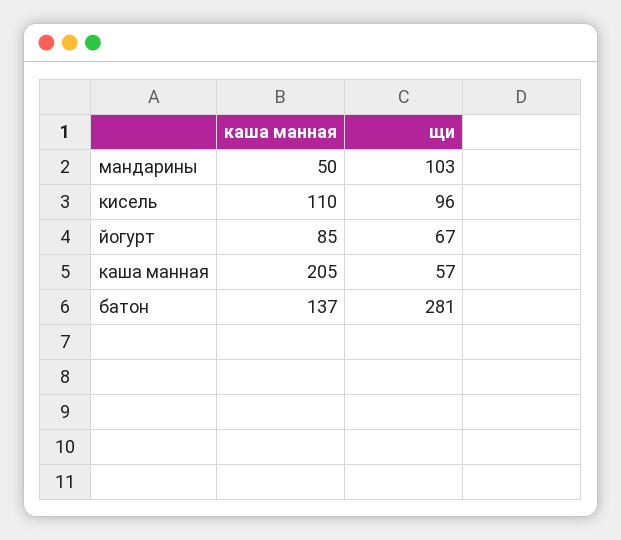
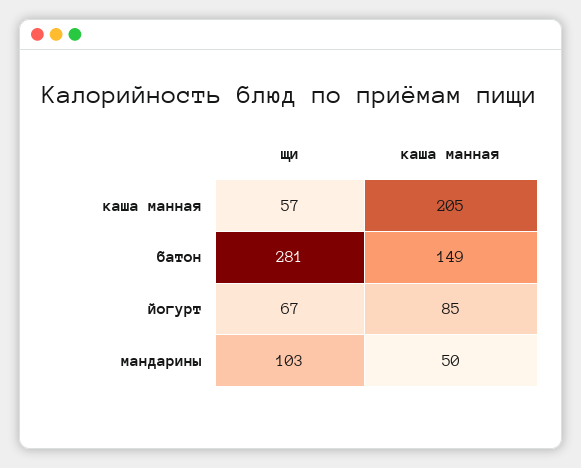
каша манная, кисель: 110 -> none
щи, кисель: 96 -> none
каша манная, батон: 137 -> 149

